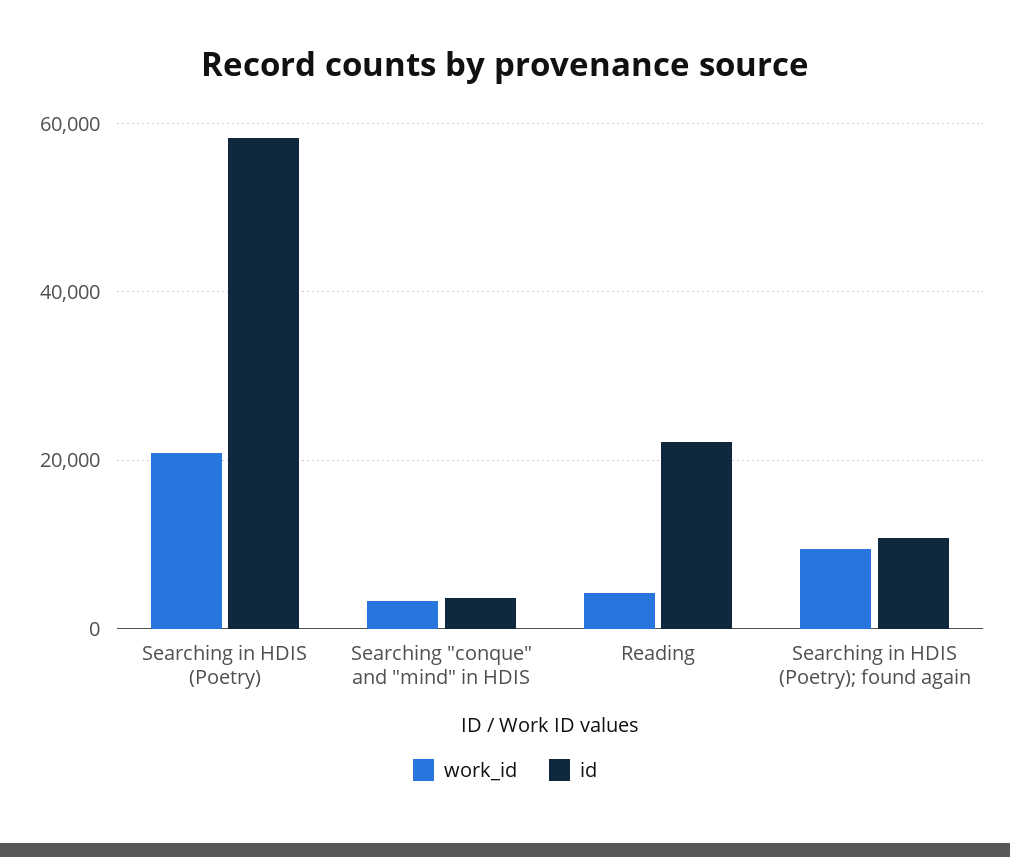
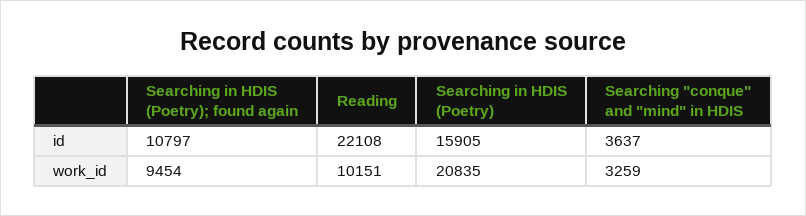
id, Searching in HDIS (Poetry): 58000 -> 15905
work_id, Reading: 4000 -> 10151

